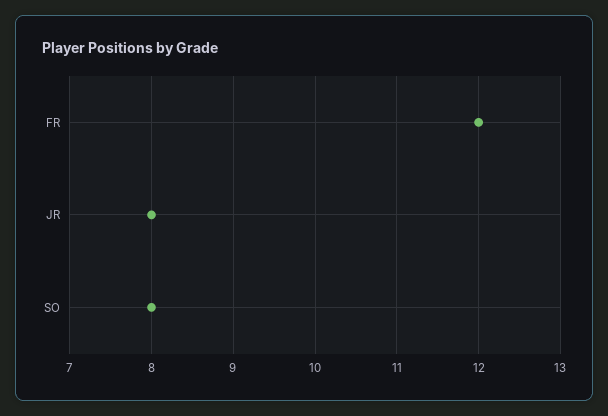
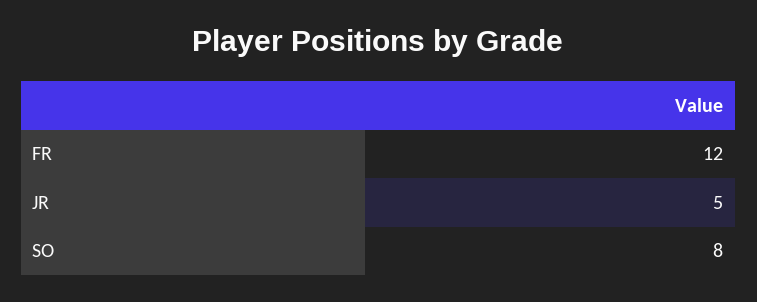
JR: 8 -> 5

